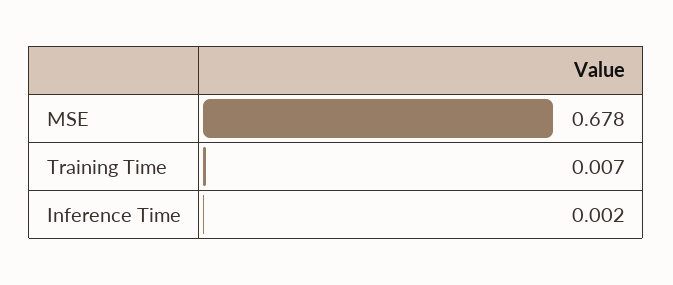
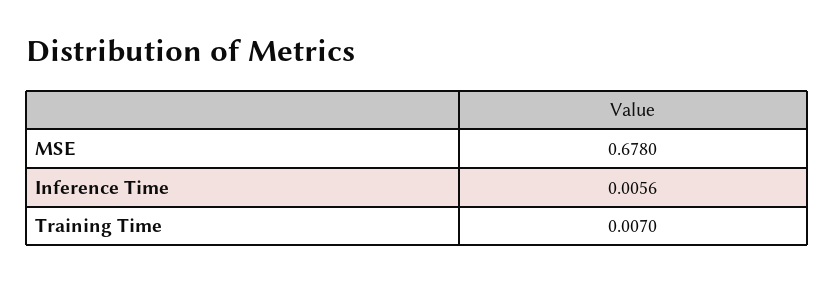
Inference Time: 0.002 -> 0.0056

